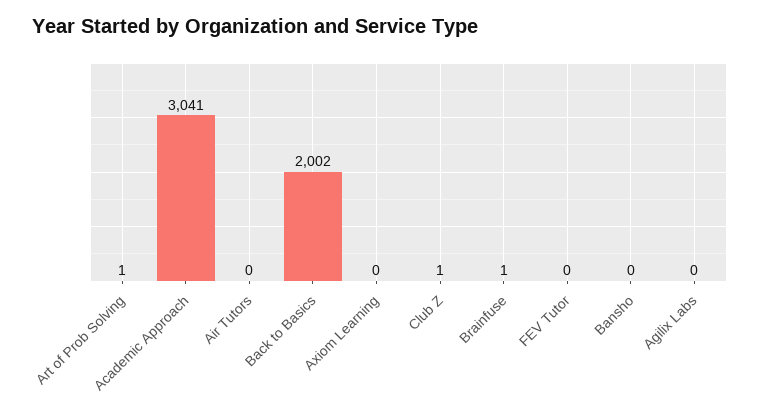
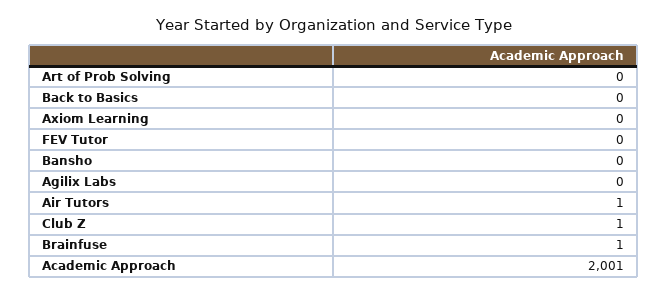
Art of Prob Solving: 1 -> 0
Academic Approach: 3041 -> 2001
Air Tutors: 0 -> 1
Back to Basics: 2002 -> 0

